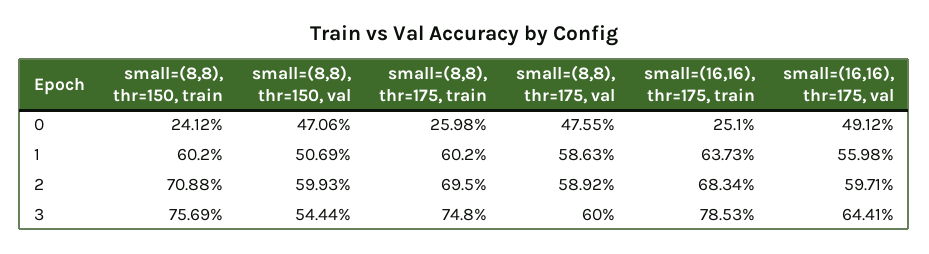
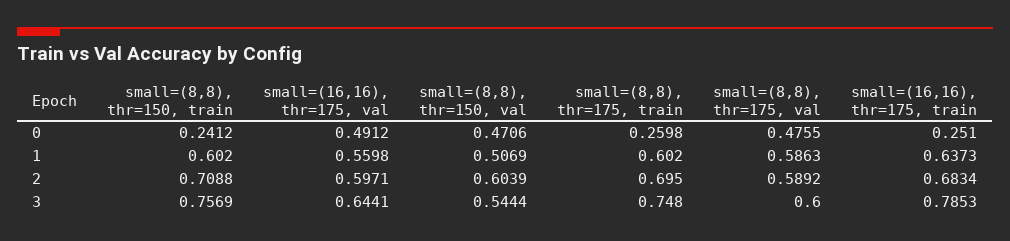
small=(8,8), thr=150, val, 2: 0.5993 -> 0.6039

